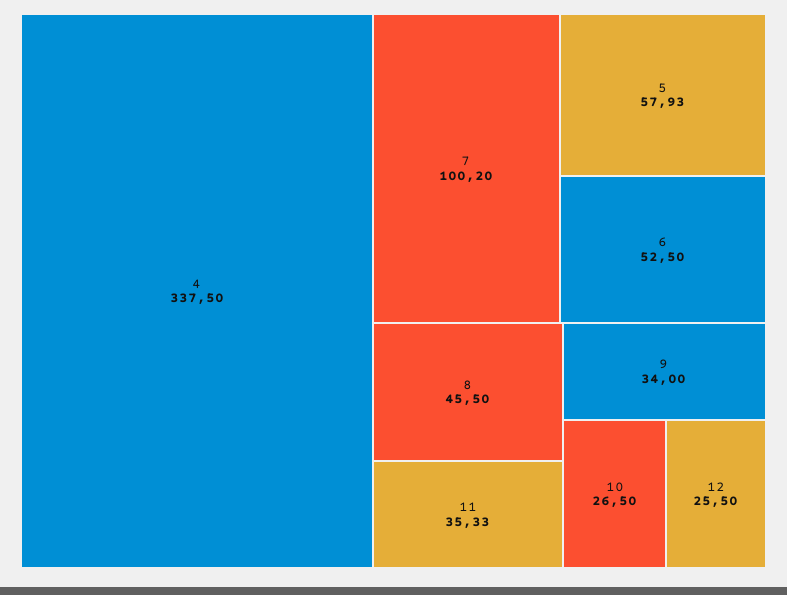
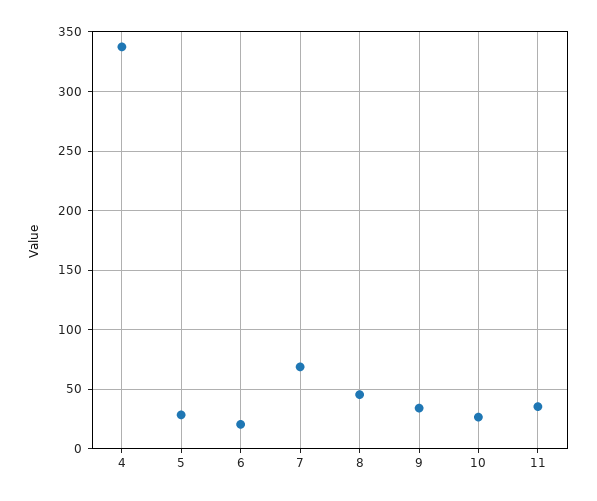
7: 100.2 -> 70
5: 57.93 -> 30
6: 52.5 -> 20
12: 25.5 -> none

